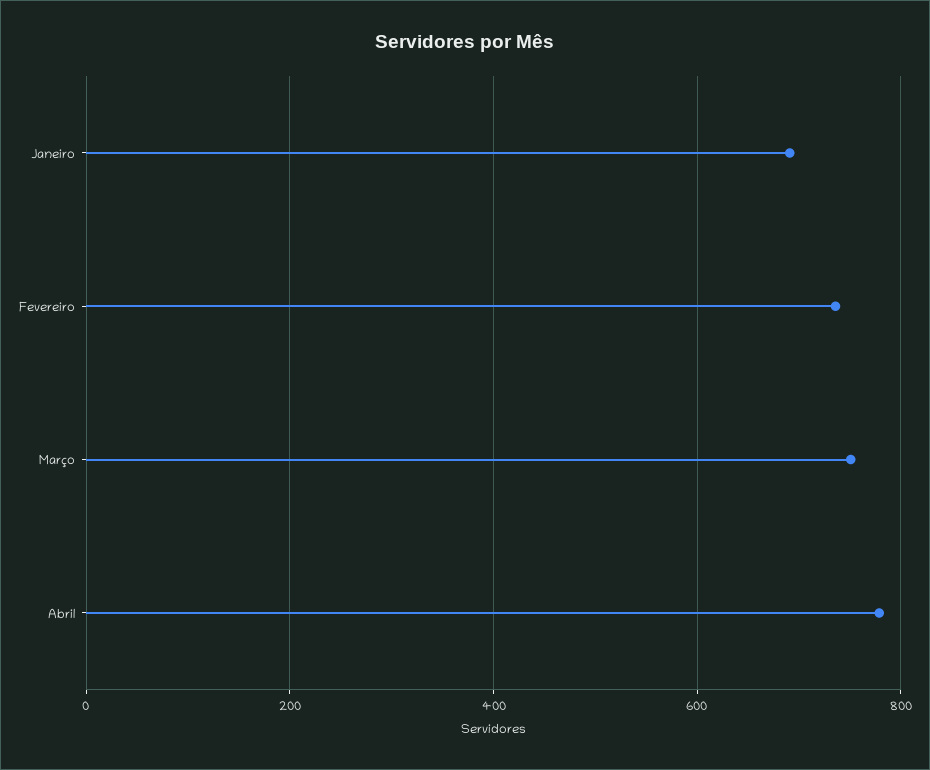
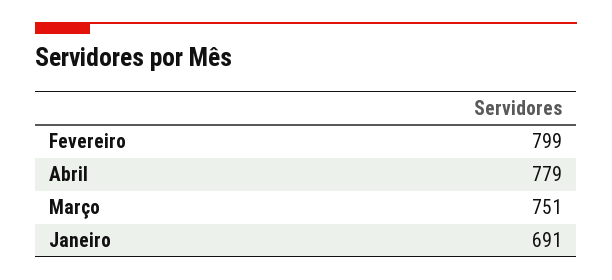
Fevereiro: 740 -> 799

